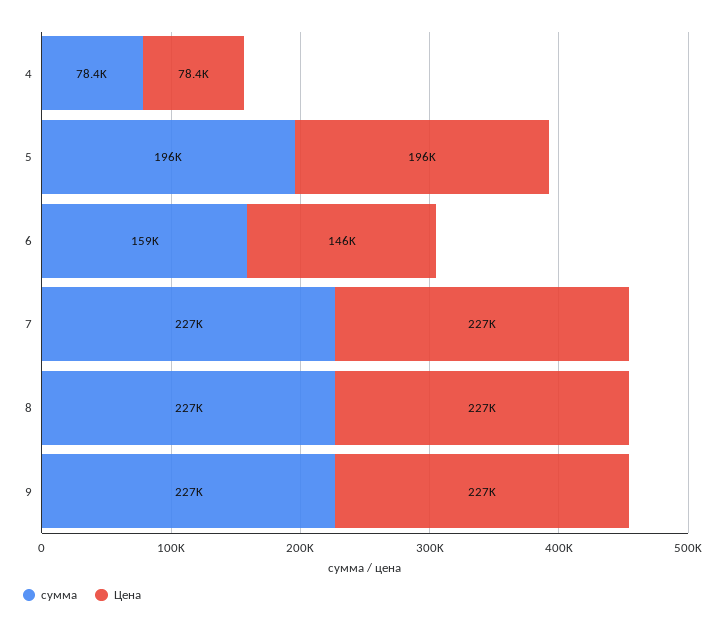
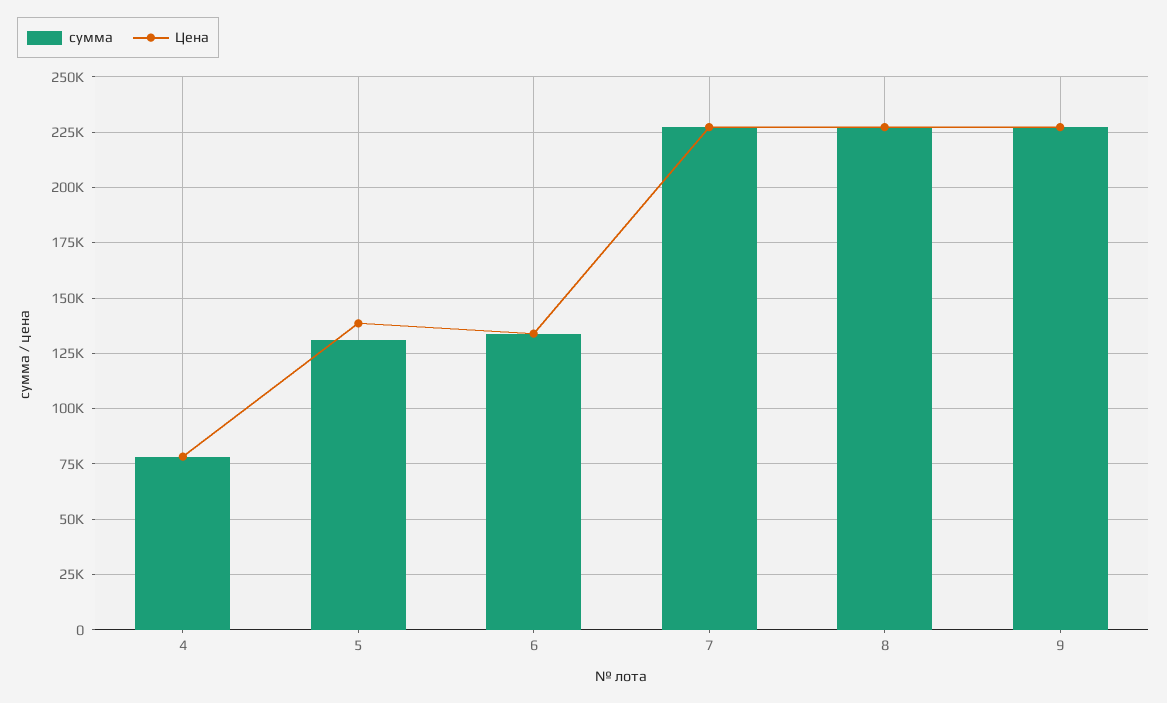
сумма, 5: 196000 -> 130000
Цена, 5: 196000 -> 140000
сумма, 6: 159000 -> 135000
Цена, 6: 146000 -> 135000

